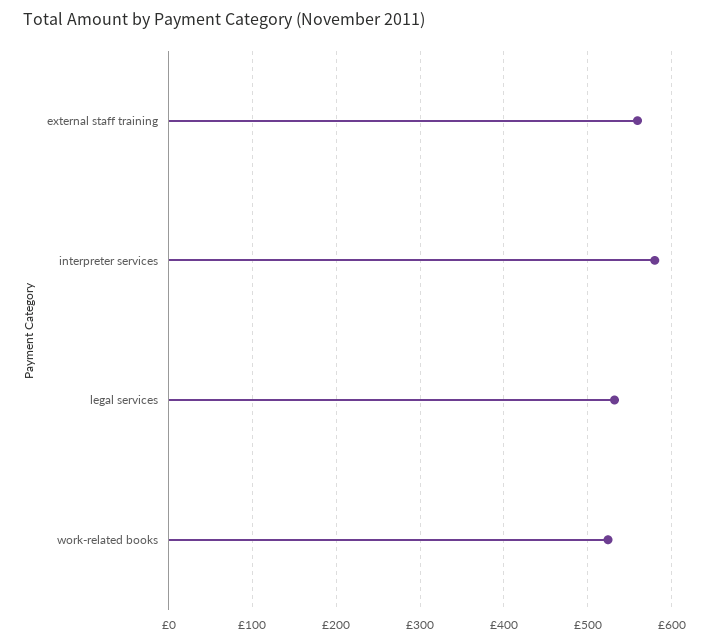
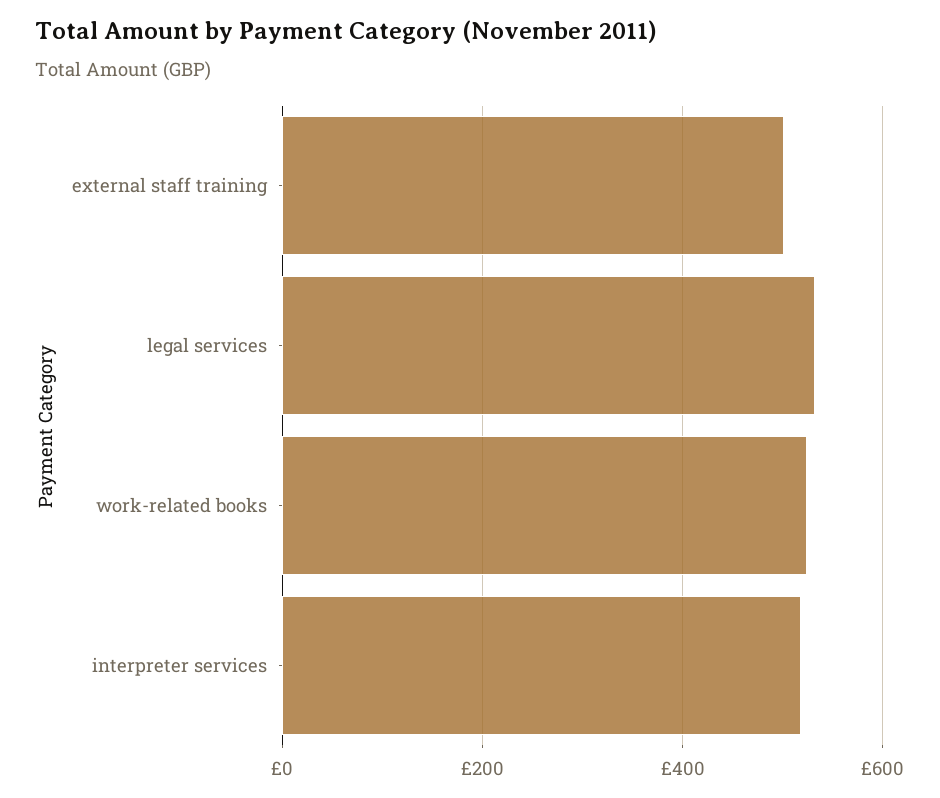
external staff training: 560 -> 500
interpreter services: 580 -> 520

